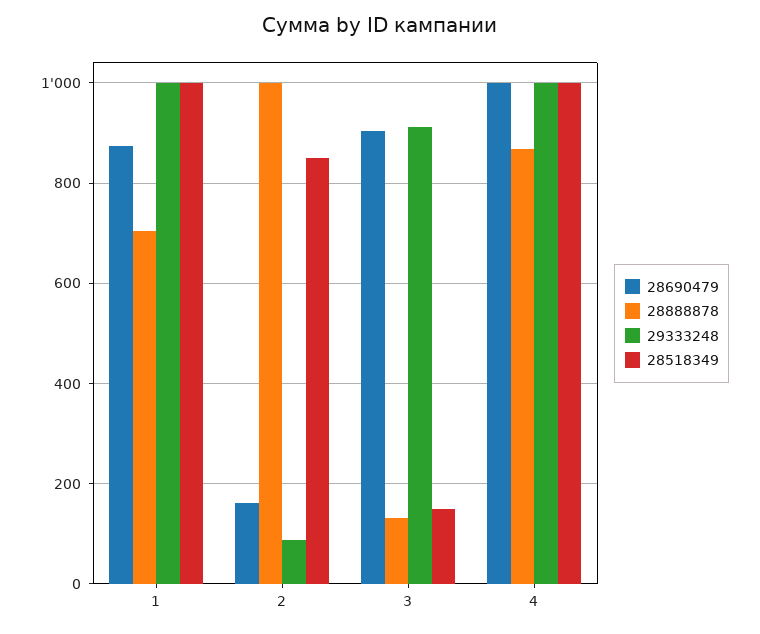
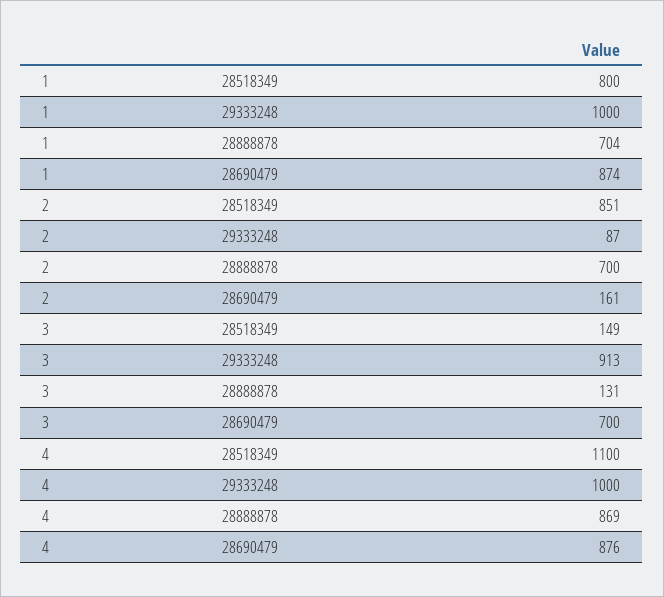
28518349, 1: 1000 -> 800
28888878, 2: 1000 -> 700
28690479, 3: 900 -> 700
28690479, 4: 1000 -> 876
28518349, 4: 1000 -> 1100

